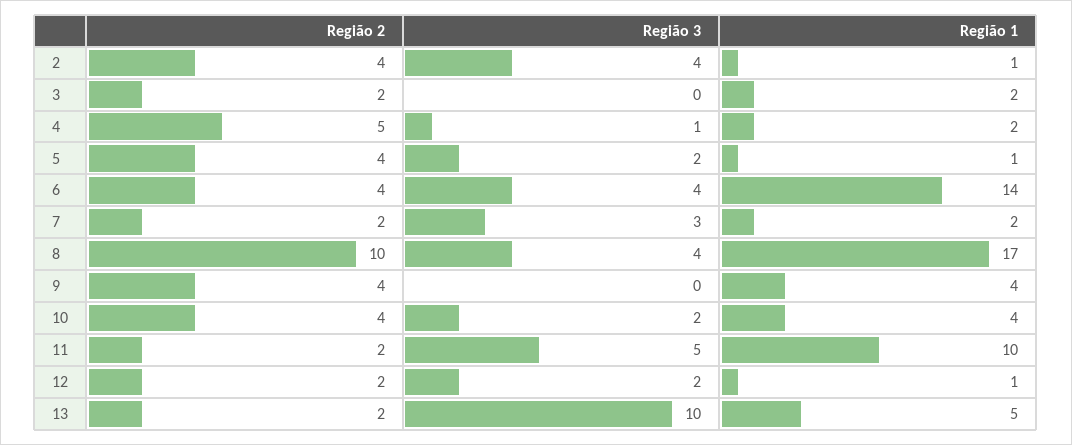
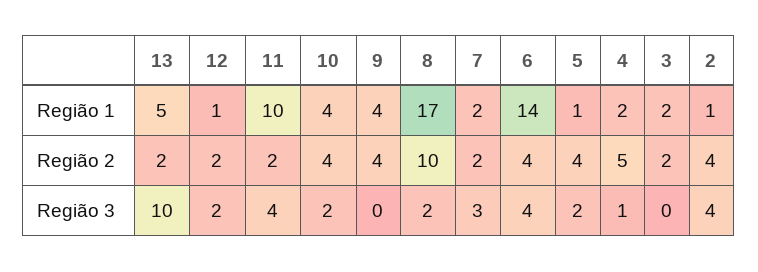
Região 3, 8: 4 -> 2
Região 3, 11: 5 -> 4

